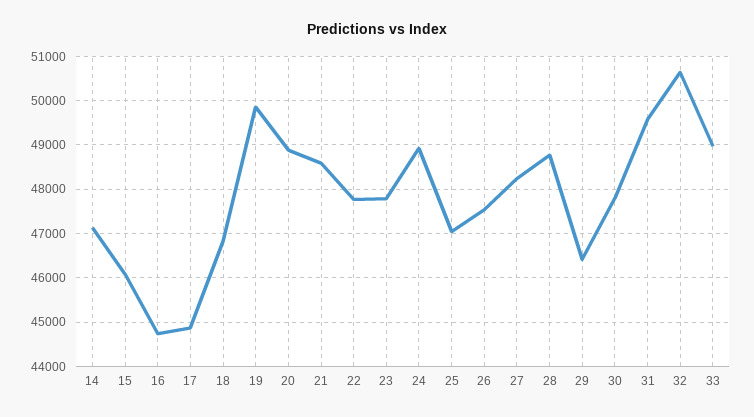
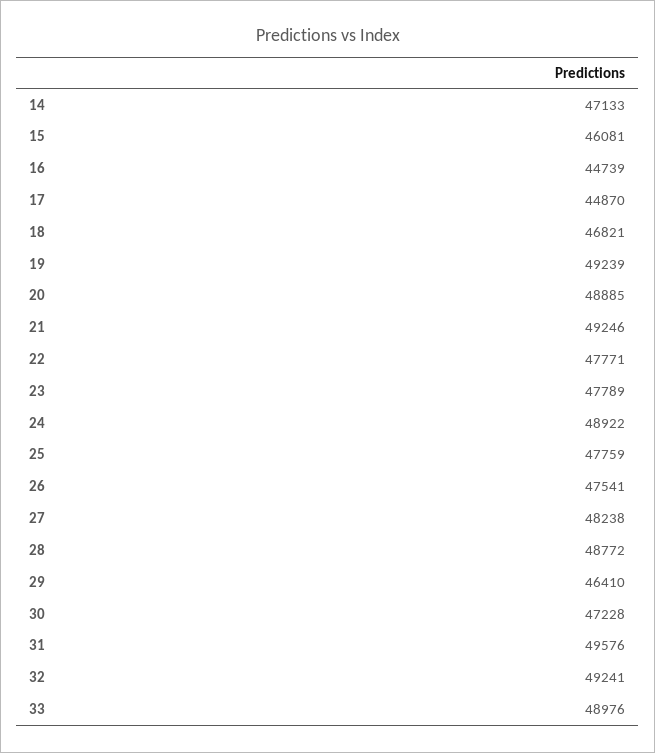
19: 49800 -> 49239
21: 48600 -> 49246
25: 47000 -> 47759
30: 47800 -> 47228
32: 50600 -> 49241

